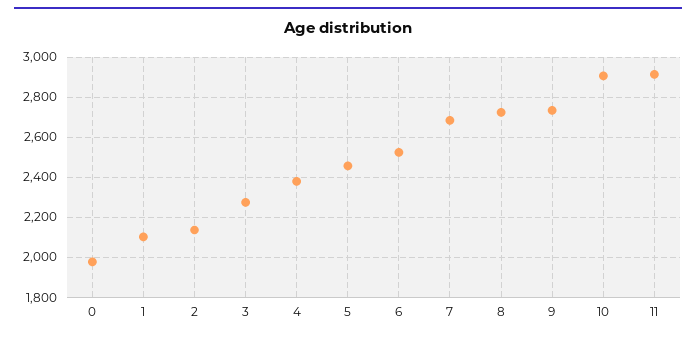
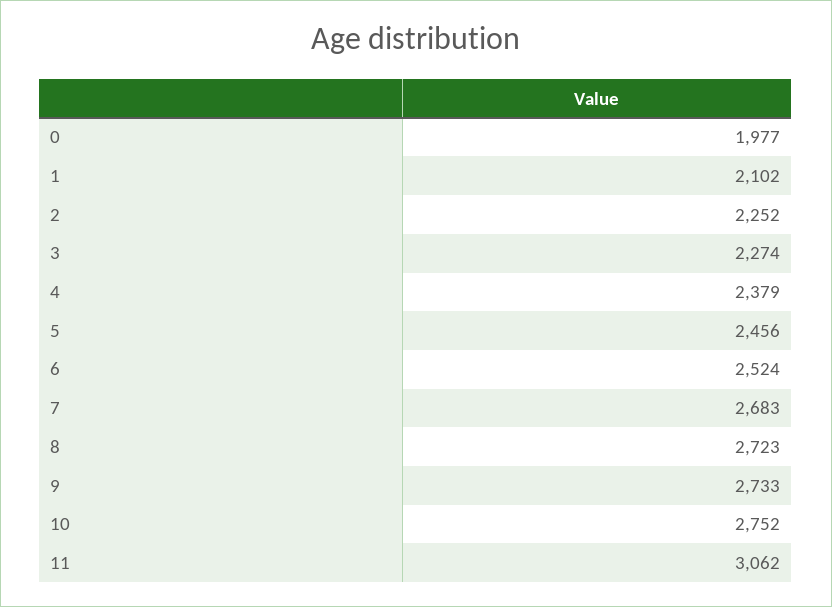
2: 2150 -> 2252
10: 2900 -> 2752
11: 2900 -> 3062

